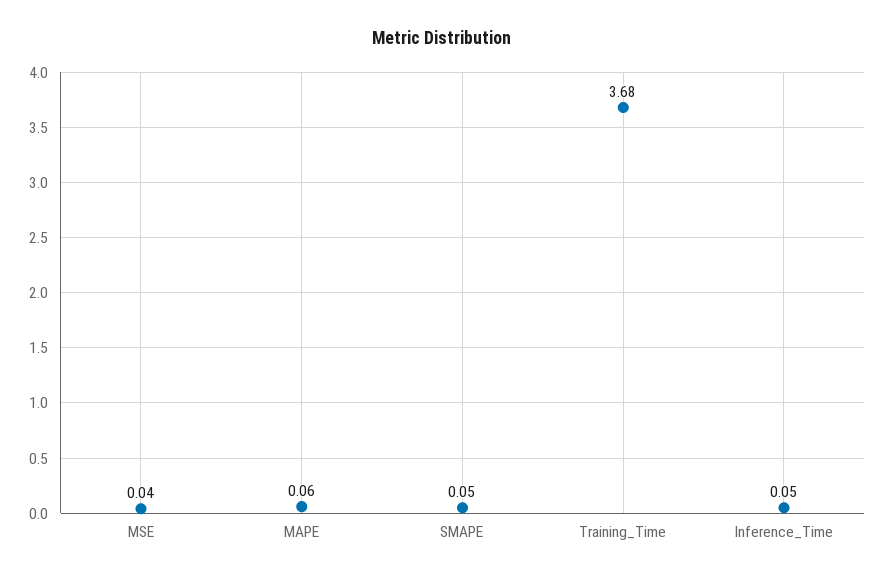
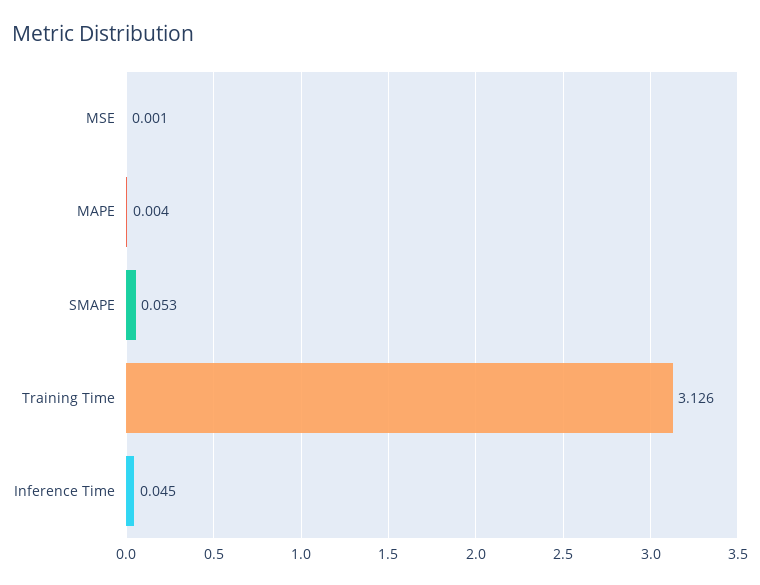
MSE: 0.04 -> 0.001
MAPE: 0.06 -> 0.004
Training_Time: 3.68 -> 3.126

